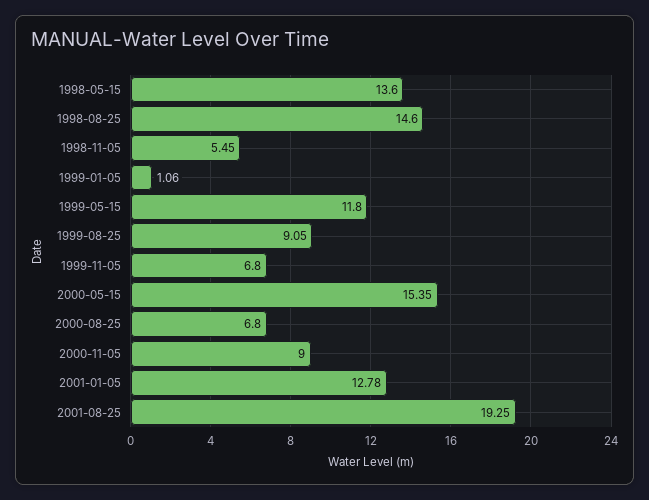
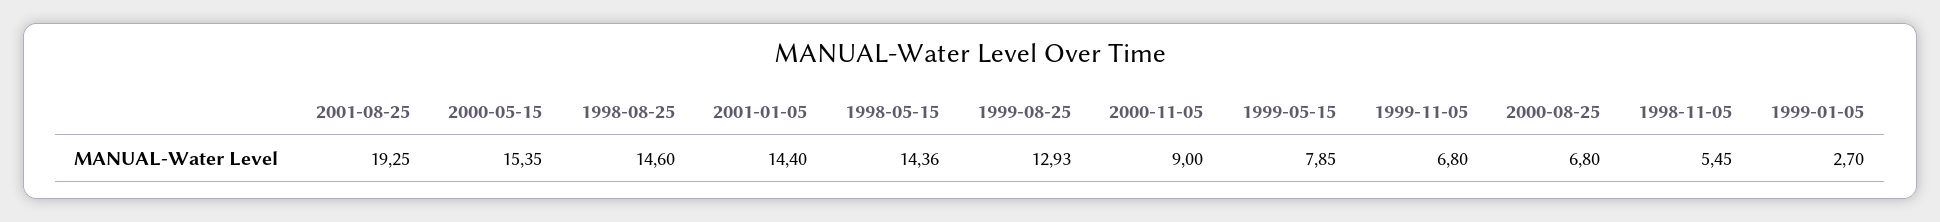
1998-05-15: 13.6 -> 14.36
1999-01-05: 1.06 -> 2.7
1999-05-15: 11.8 -> 7.85
1999-08-25: 9.05 -> 12.93
2001-01-05: 12.78 -> 14.4

